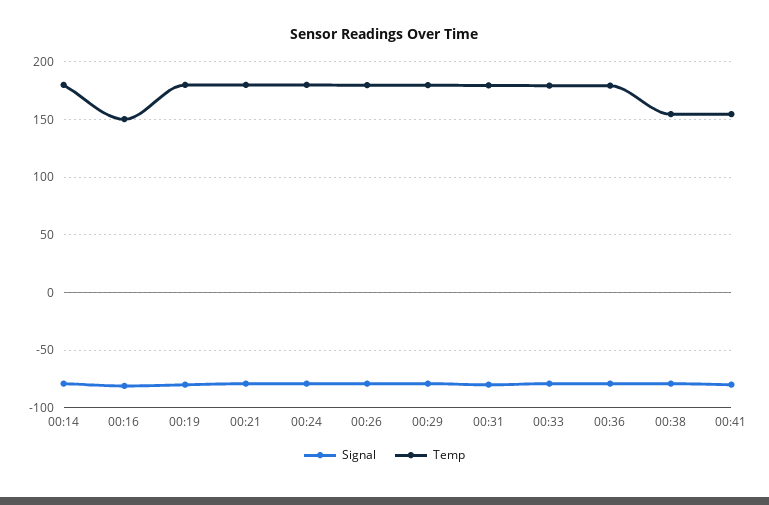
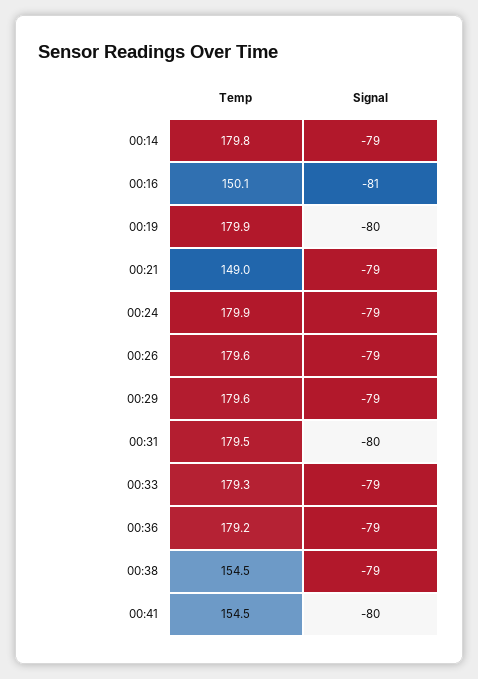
Temp, 00:21: 180 -> 149

